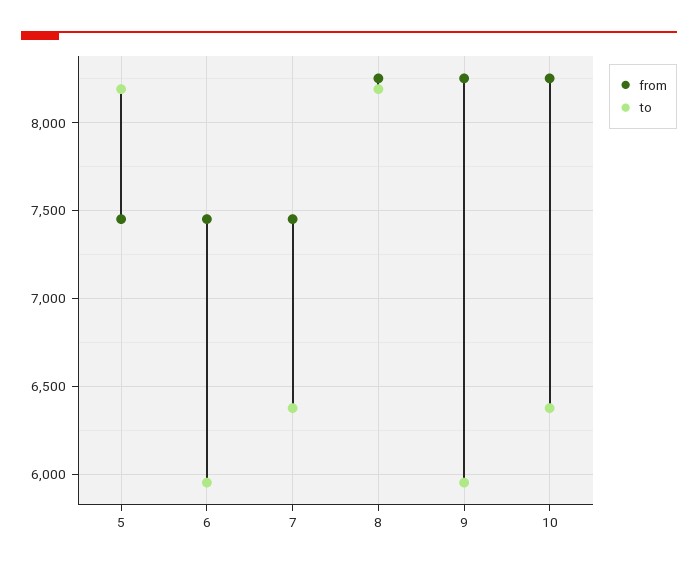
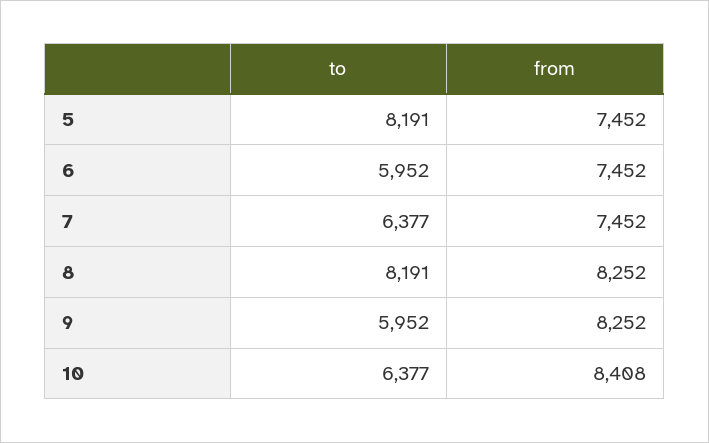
from, 10: 8250 -> 8408

